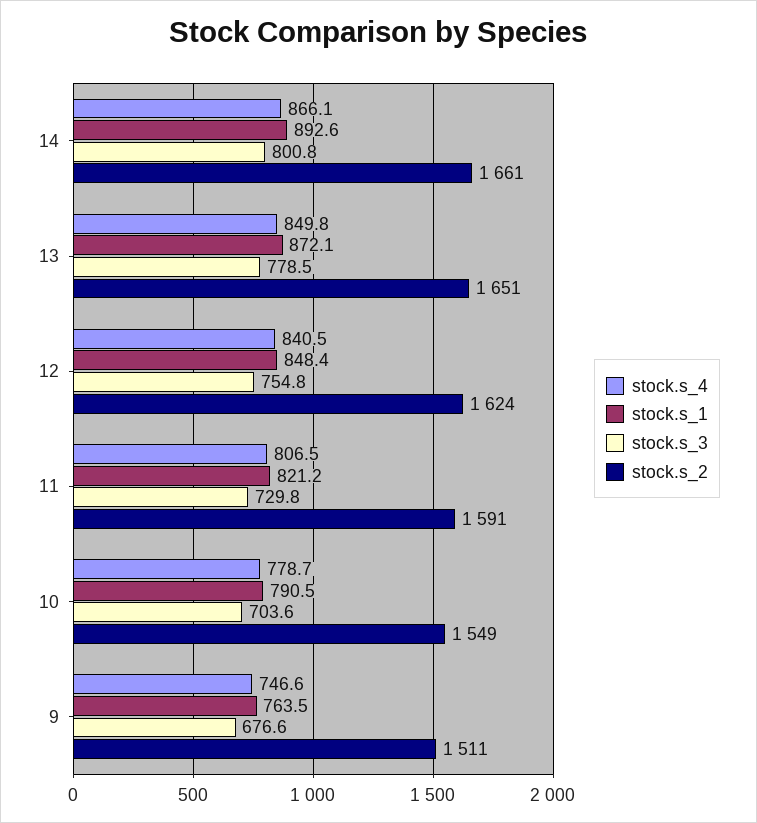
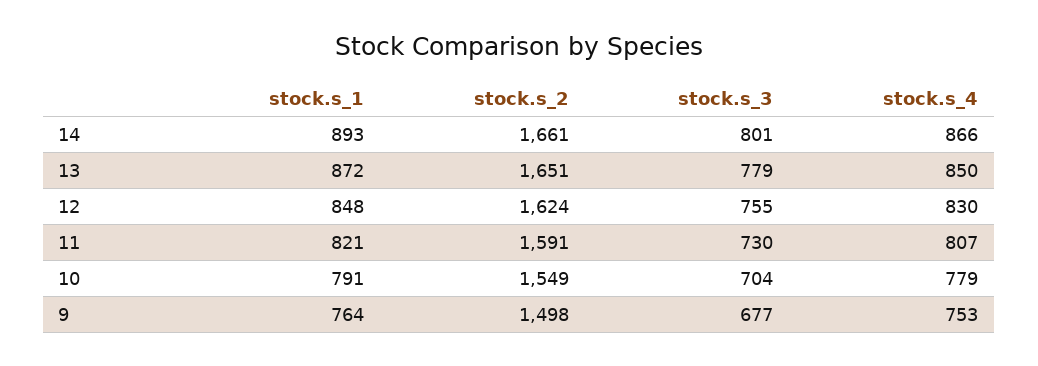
stock.s_4, 12: 840.5 -> 830
stock.s_4, 9: 746.6 -> 753
stock.s_2, 9: 1511 -> 1498

